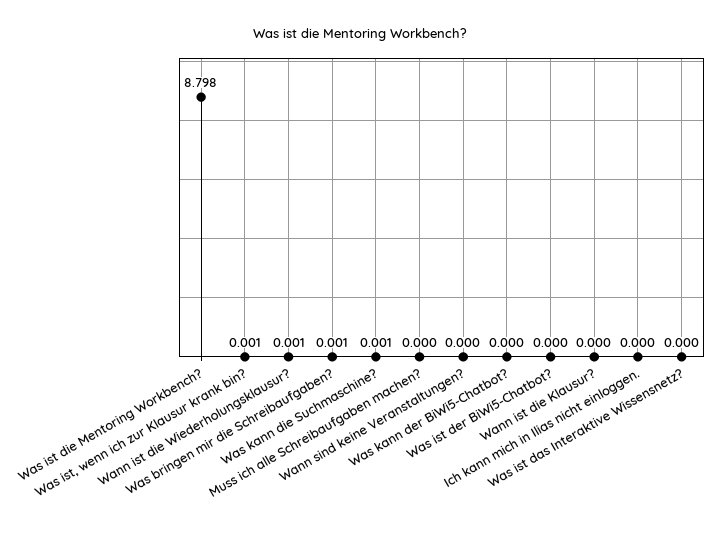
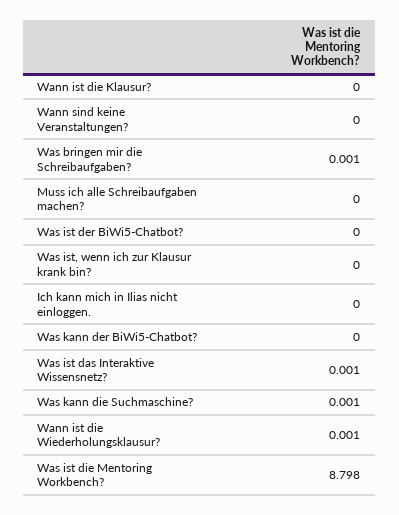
Was ist, wenn ich zur Klausur krank bin?: 0.001 -> 0
Was ist das Interaktive Wissensnetz?: 0 -> 0.001

